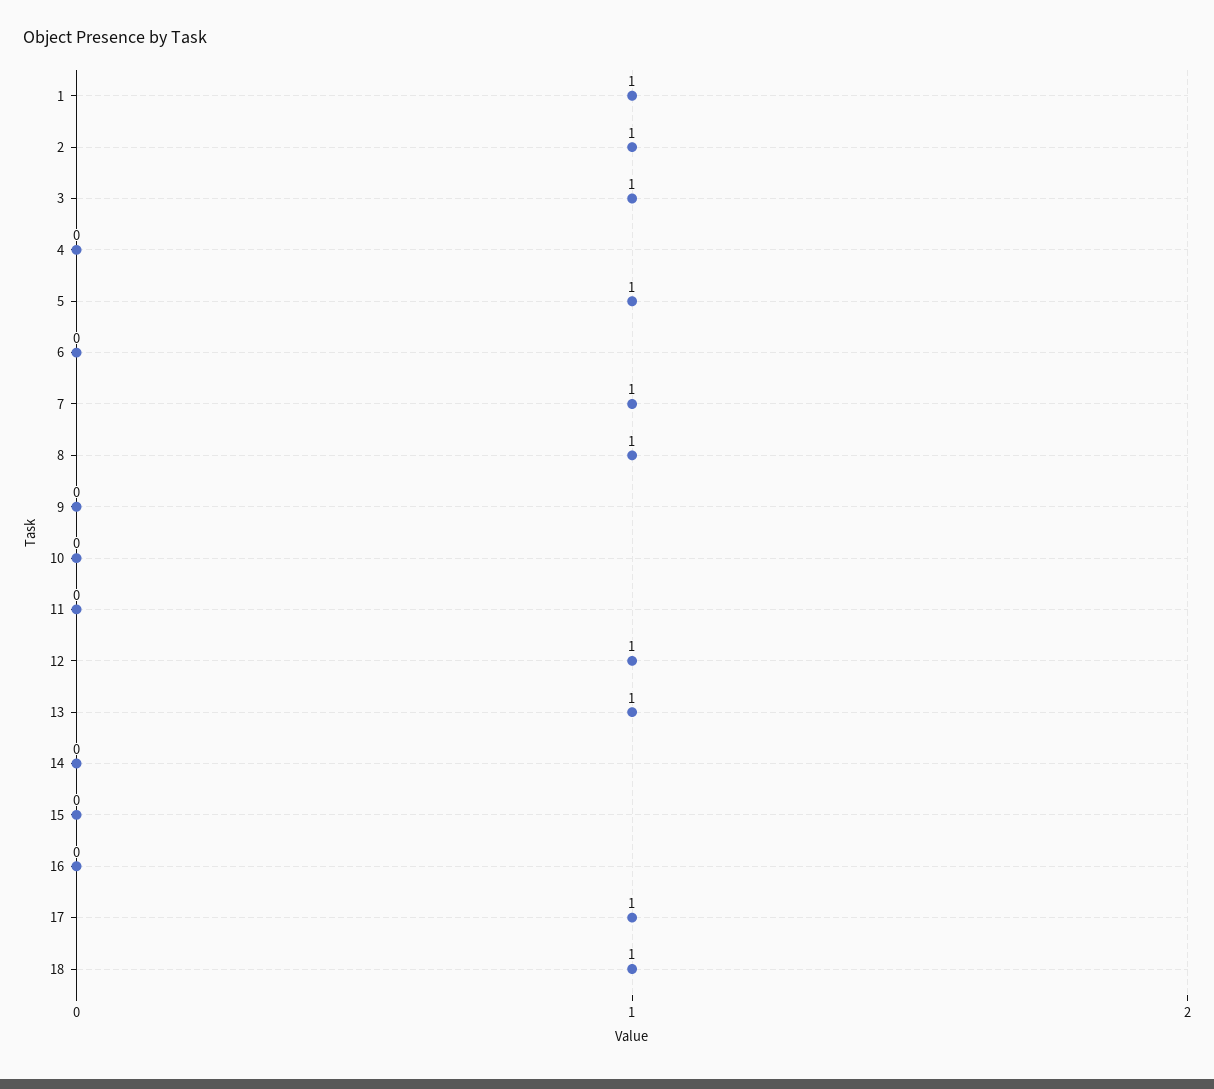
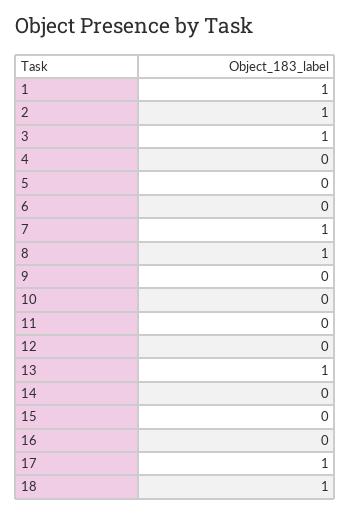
5: 1 -> 0
12: 1 -> 0

